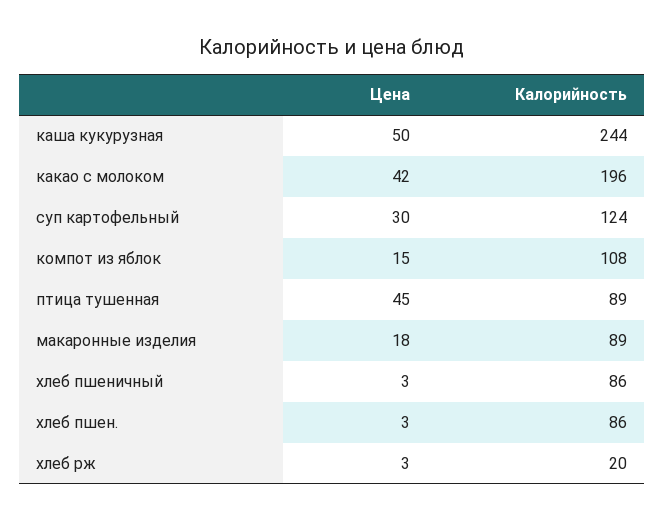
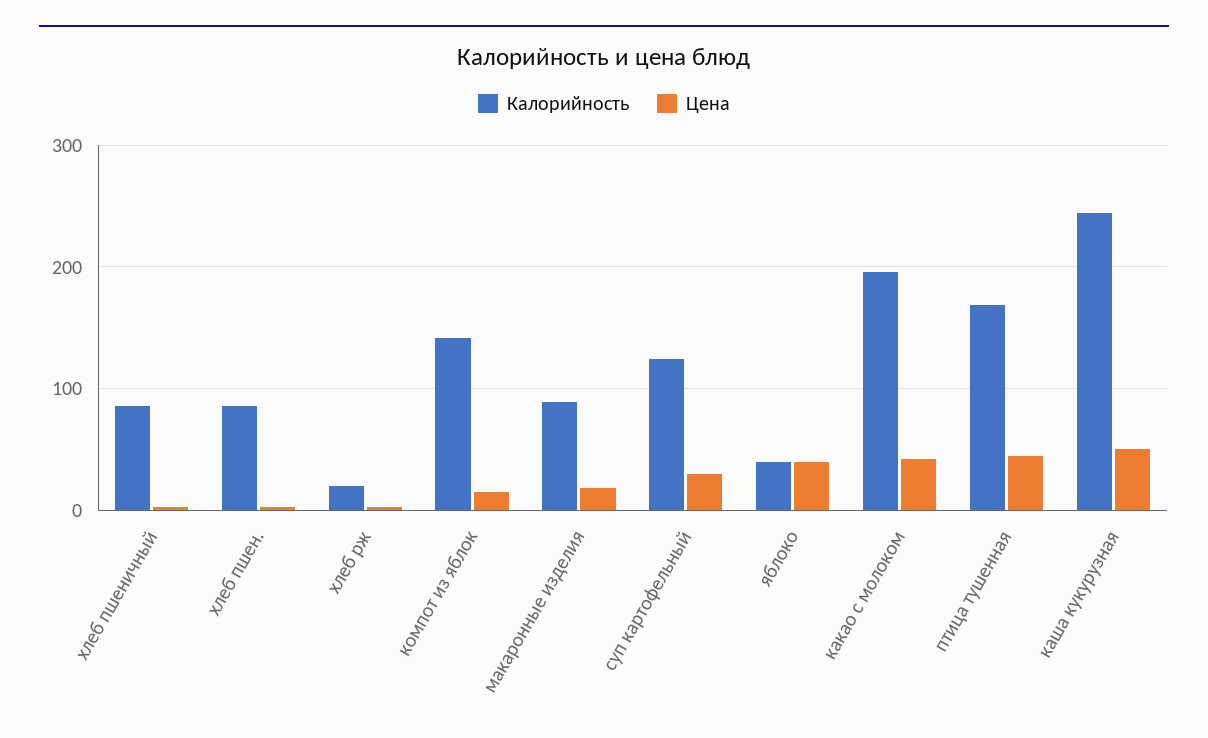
Калорийность, компот из яблок: 108 -> 140
Калорийность, птица тушенная: 89 -> 170
Калорийность, яблоко: none -> 40
Цена, яблоко: none -> 40

